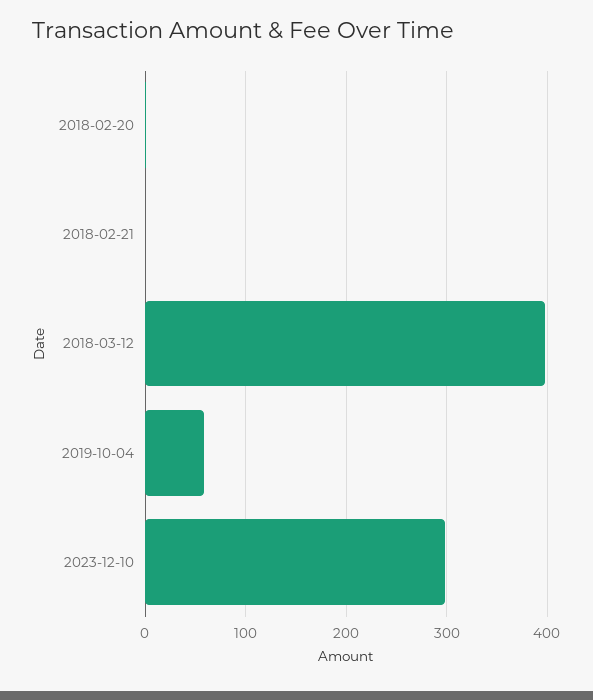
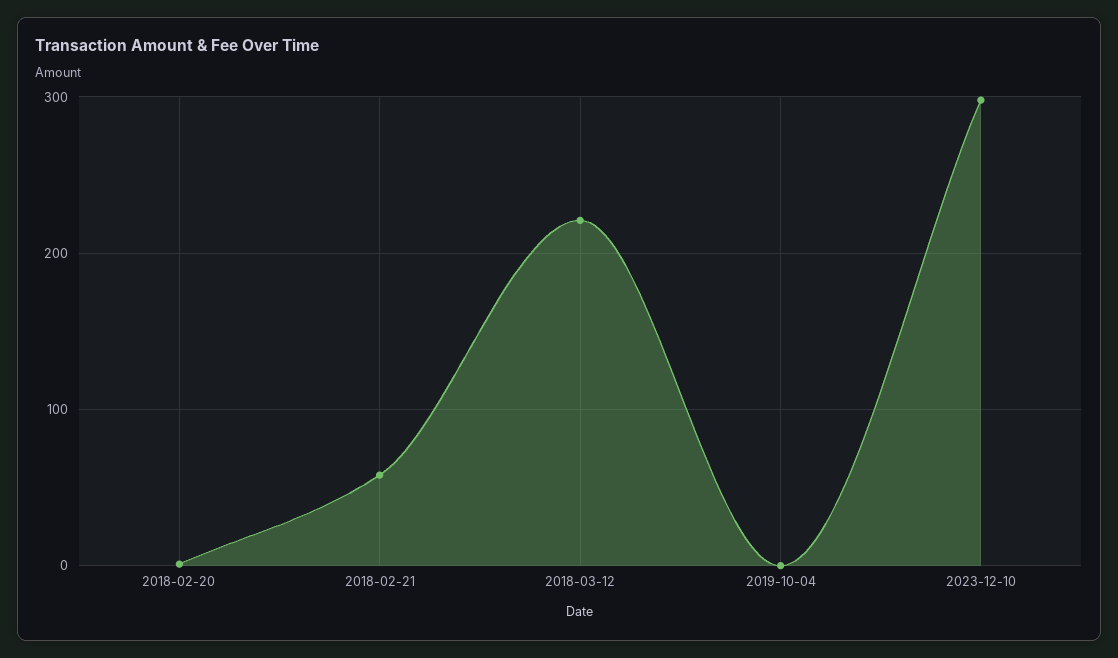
2018-02-21: 0 -> 60
2018-03-12: 400 -> 220
2019-10-04: 60 -> 0

